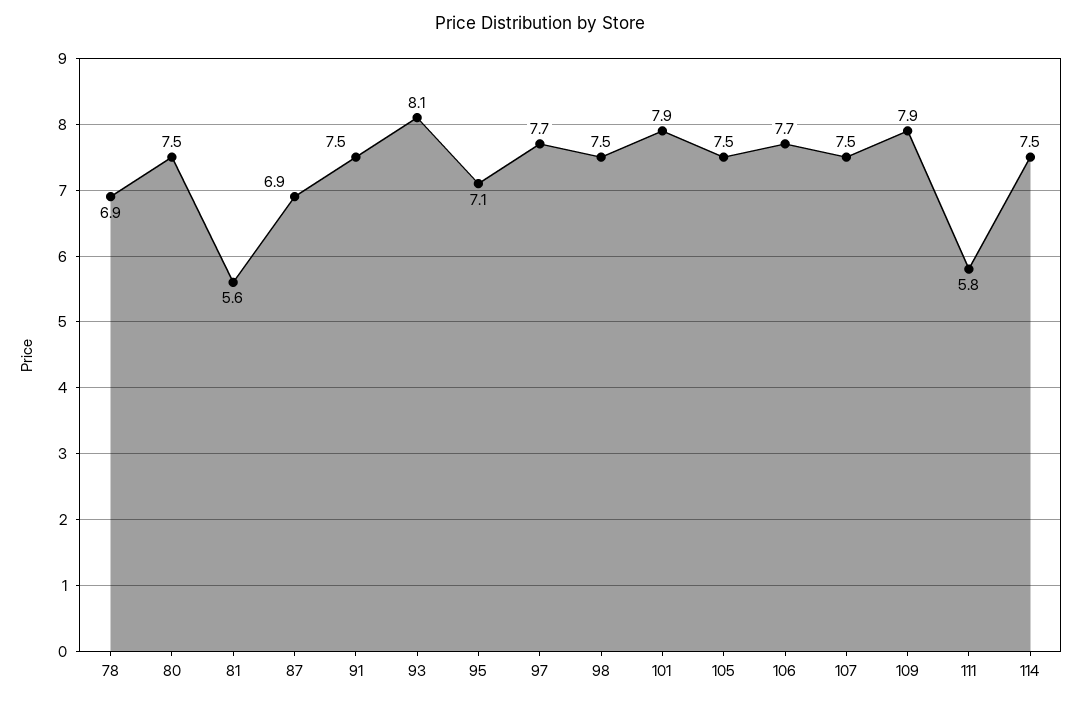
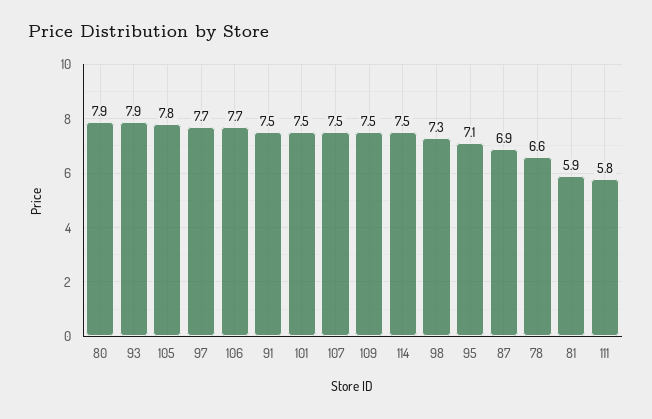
78: 6.9 -> 6.6
80: 7.5 -> 7.9
81: 5.6 -> 5.9
93: 8.1 -> 7.9
98: 7.5 -> 7.3
101: 7.9 -> 7.5
105: 7.5 -> 7.8
109: 7.9 -> 7.5

